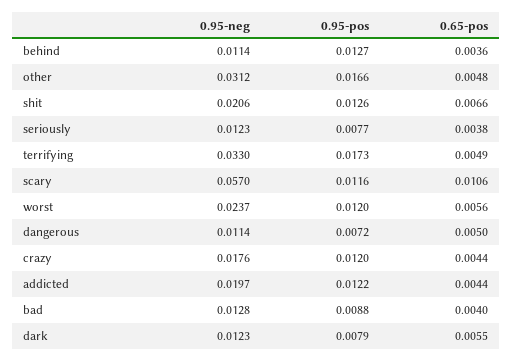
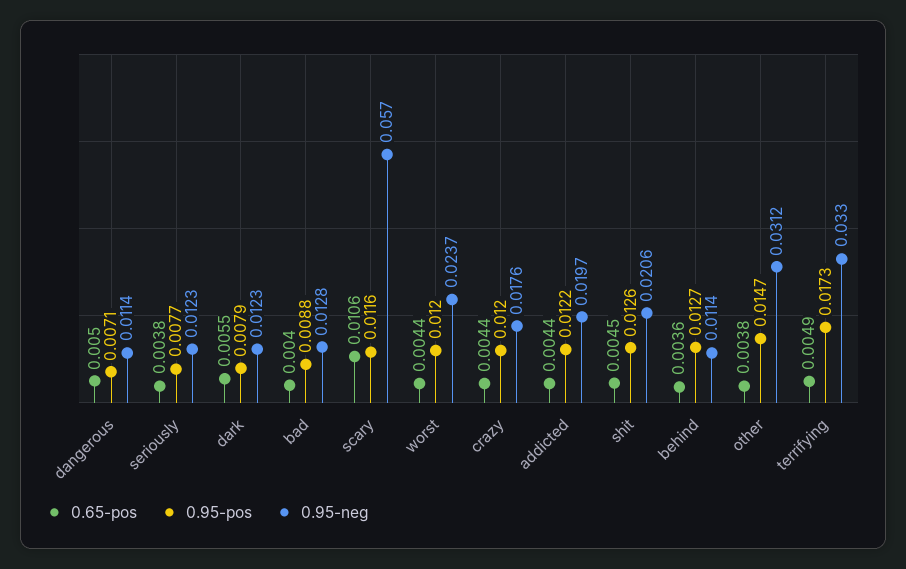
0.95-pos, other: 0.0166 -> 0.0147
0.65-pos, other: 0.0048 -> 0.0038
0.65-pos, shit: 0.0066 -> 0.0045
0.65-pos, worst: 0.0056 -> 0.0044
0.95-pos, dangerous: 0.0072 -> 0.0071

